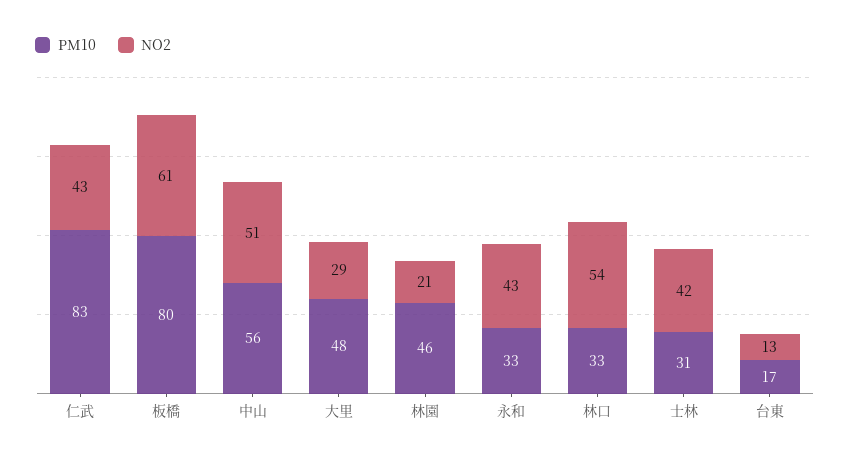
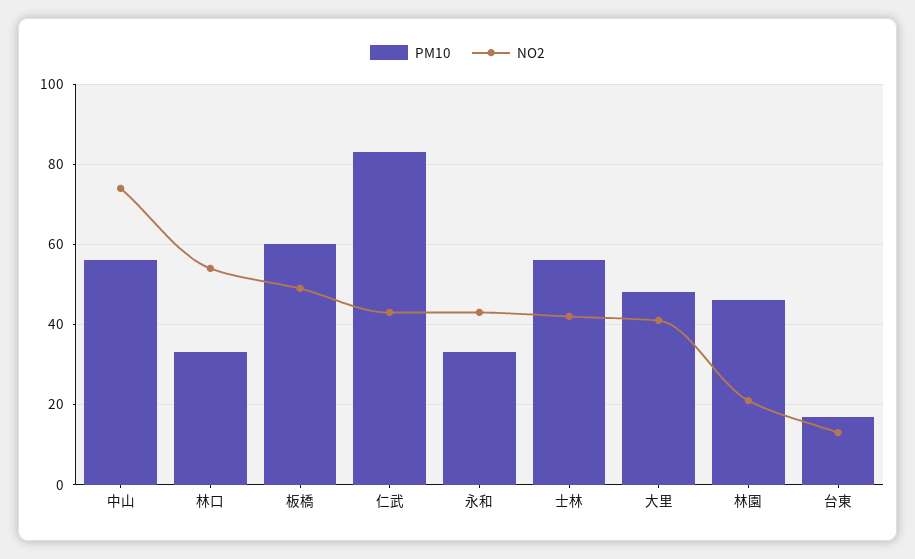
PM10, 板橋: 80 -> 60
NO2, 板橋: 61 -> 50
NO2, 中山: 51 -> 75
NO2, 大里: 29 -> 40
PM10, 士林: 31 -> 55

